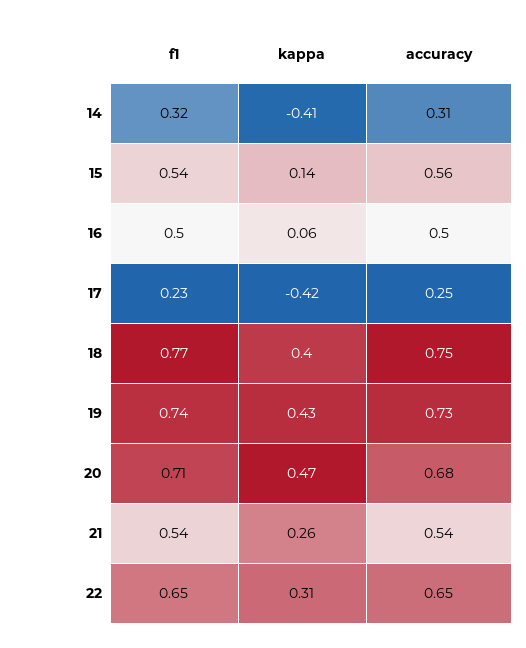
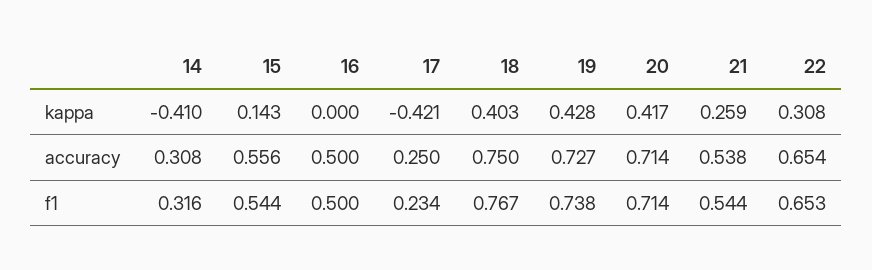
kappa, 16: 0.06 -> 0
kappa, 20: 0.47 -> 0.417
accuracy, 20: 0.68 -> 0.714

